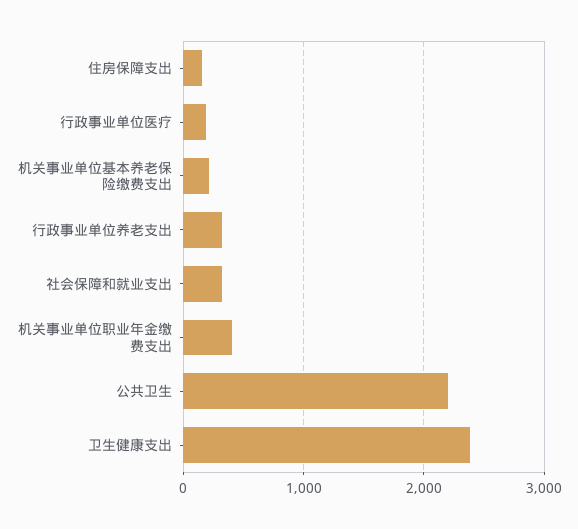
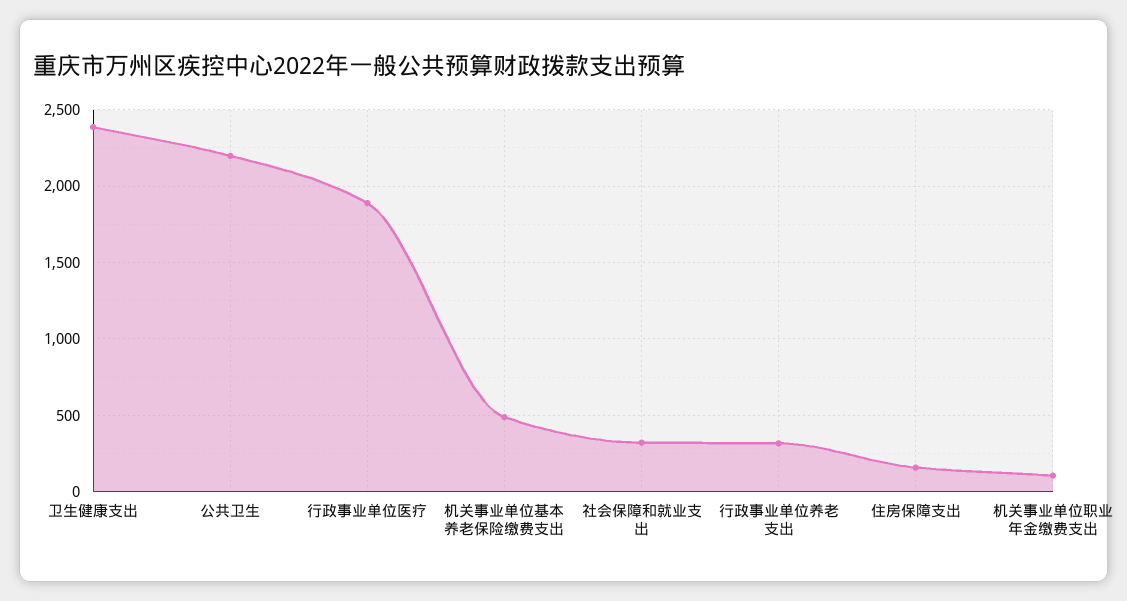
行政事业单位医疗: 200 -> 1900
机关事业单位基本养老保险缴费支出: 200 -> 500
机关事业单位职业年金缴费支出: 400 -> 100

